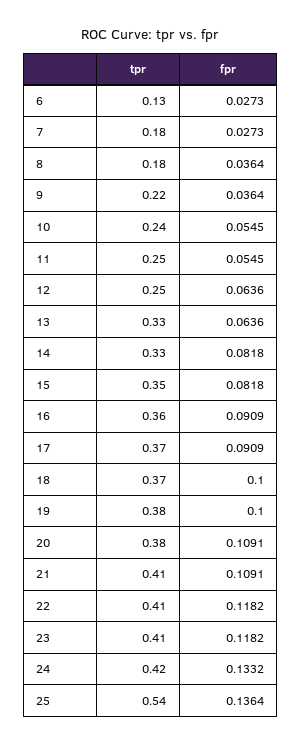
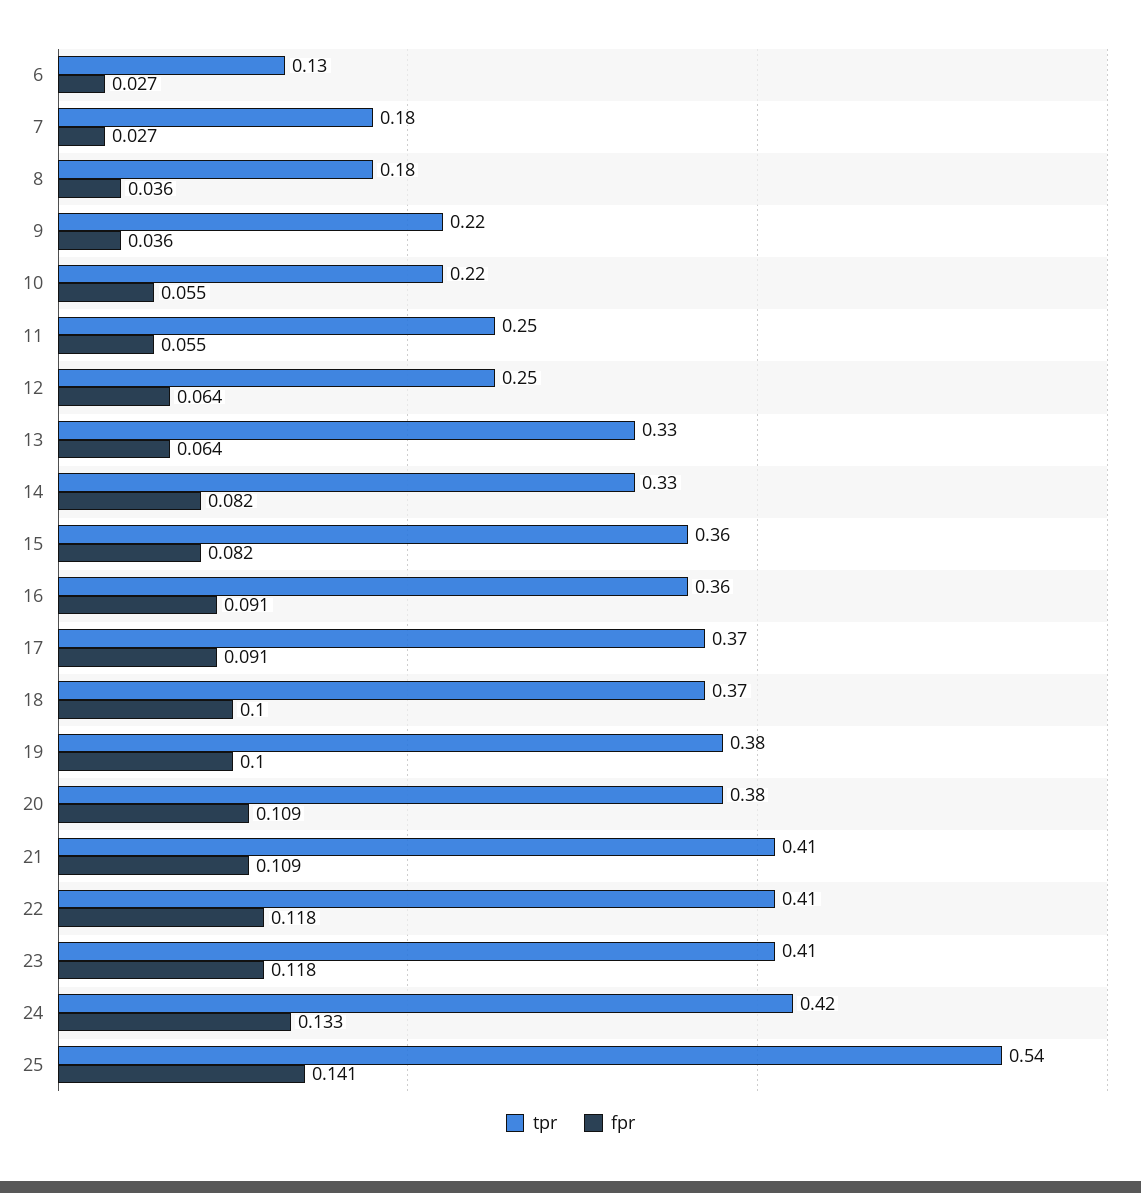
tpr, 10: 0.24 -> 0.22
tpr, 15: 0.35 -> 0.36
fpr, 25: 0.1364 -> 0.141

